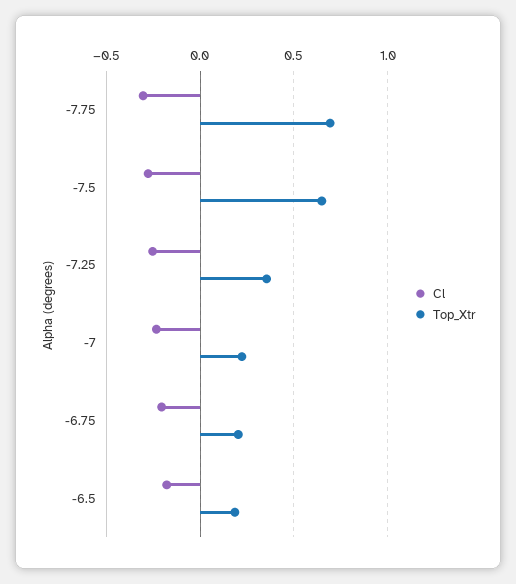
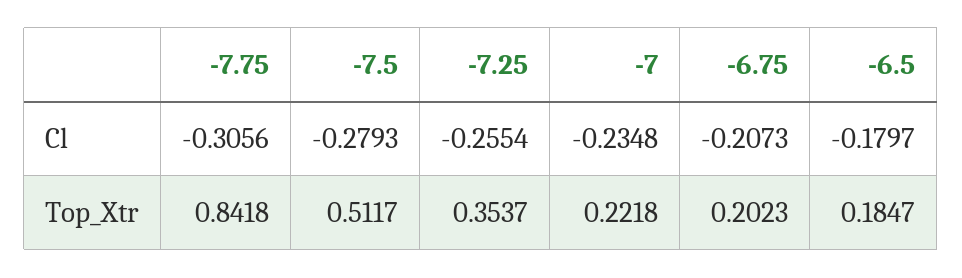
Top_Xtr, -7.75: 0.7 -> 0.8418
Top_Xtr, -7.5: 0.65 -> 0.5117

